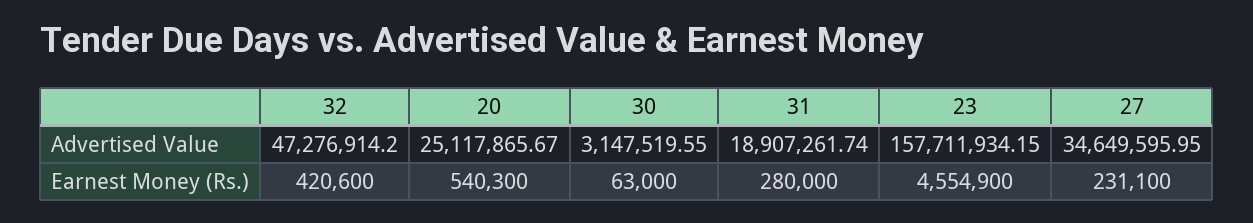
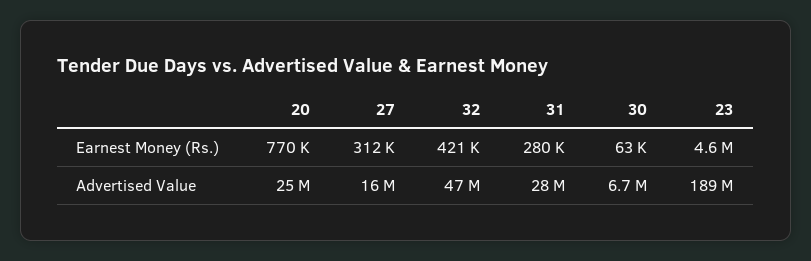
30, Advertised Value: 3147519.55 -> 6700000
31, Advertised Value: 18907261.74 -> 28000000
23, Advertised Value: 157711934.15 -> 189000000
27, Advertised Value: 34649595.95 -> 16000000
20, Earnest Money (Rs.): 540300 -> 770000
27, Earnest Money (Rs.): 231100 -> 312000

